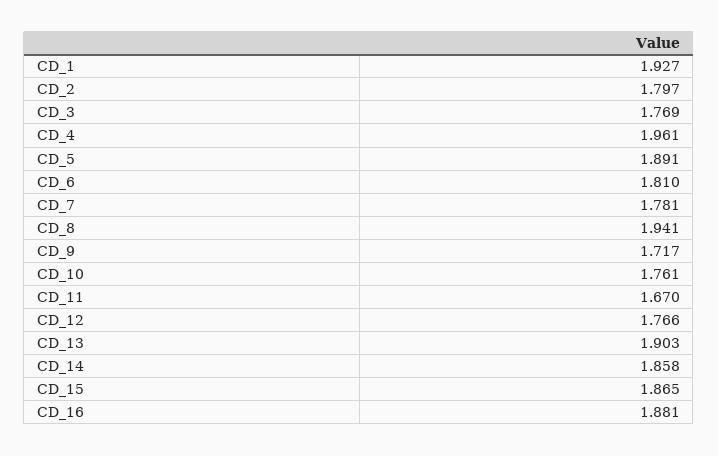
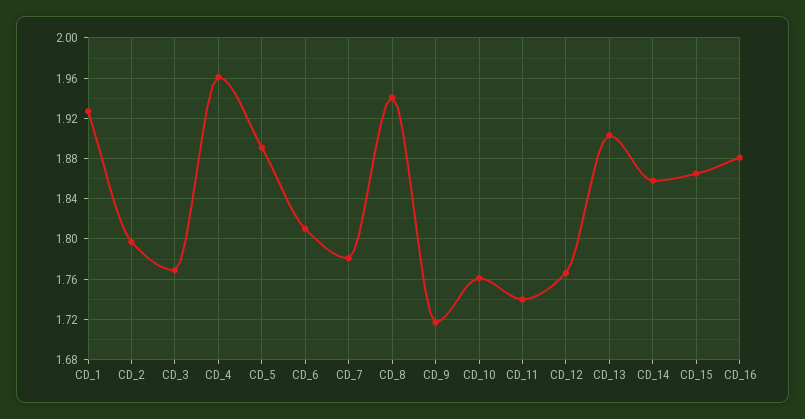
CD_11: 1.67 -> 1.74

